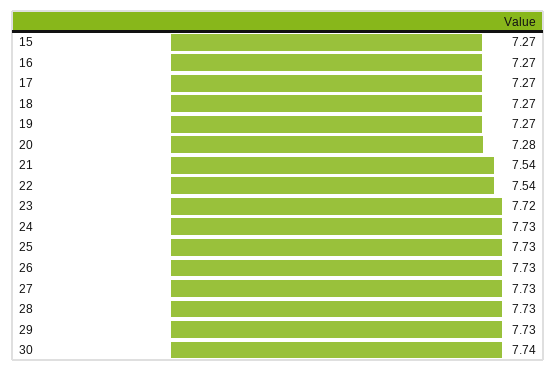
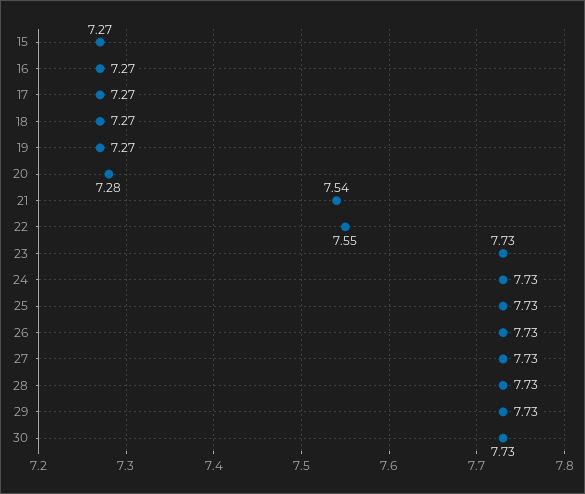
22: 7.54 -> 7.55
23: 7.72 -> 7.73
30: 7.74 -> 7.73

